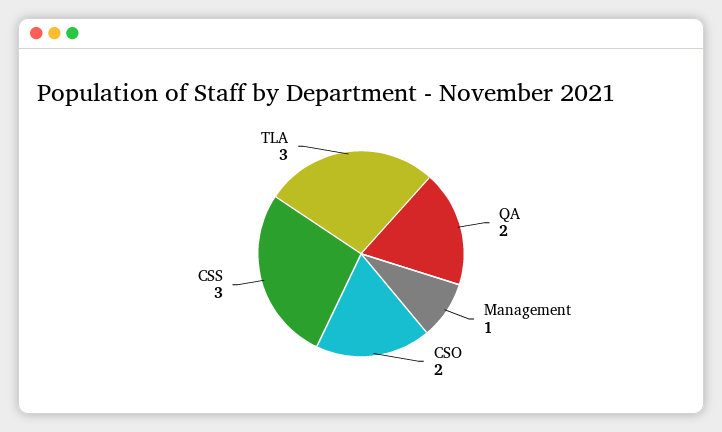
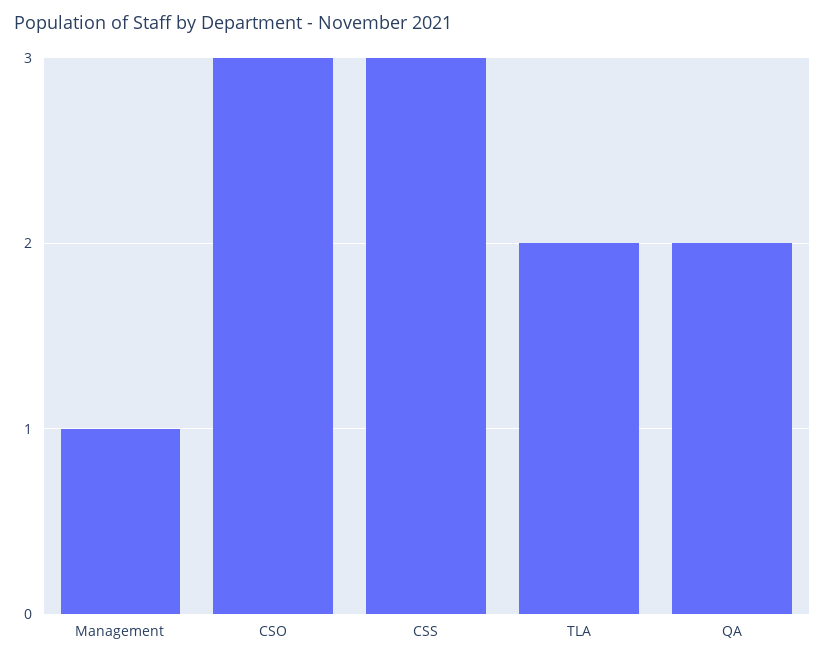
CSO: 2 -> 3
TLA: 3 -> 2

